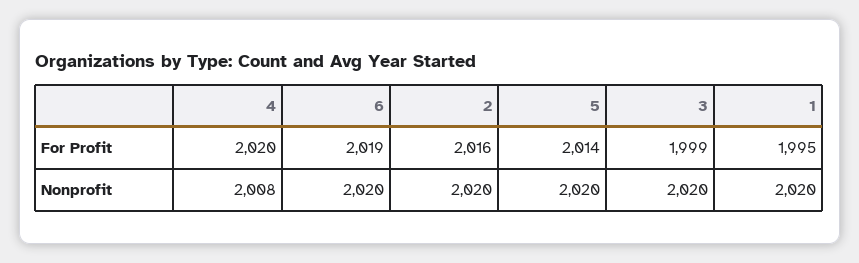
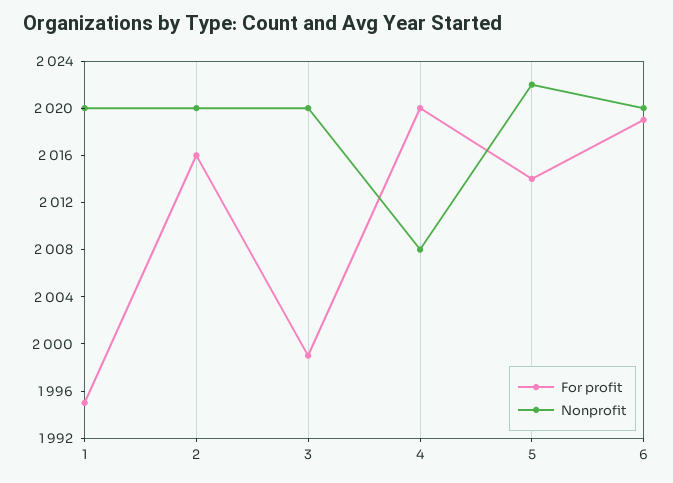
Nonprofit, 5: 2020 -> 2022

